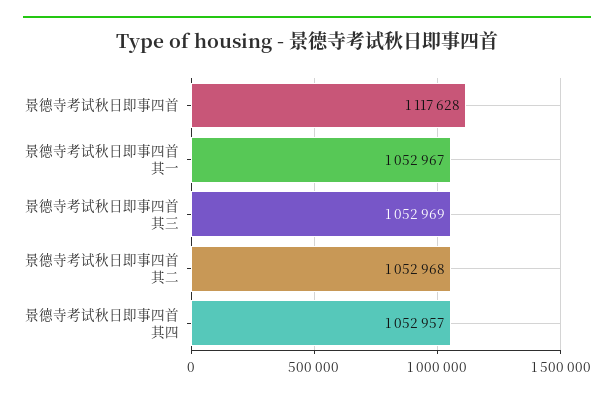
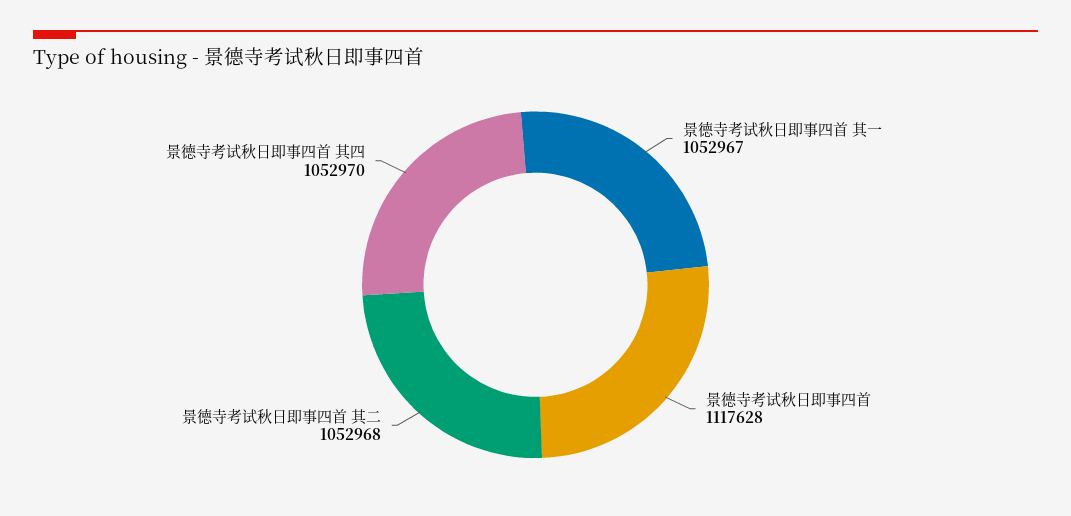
景德寺考试秋日即事四首 其三: 1052969 -> none
景德寺考试秋日即事四首 其四: 1052957 -> 1052970

